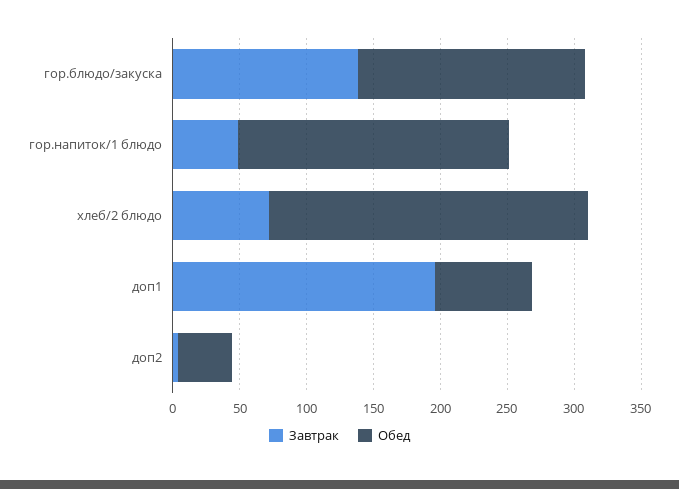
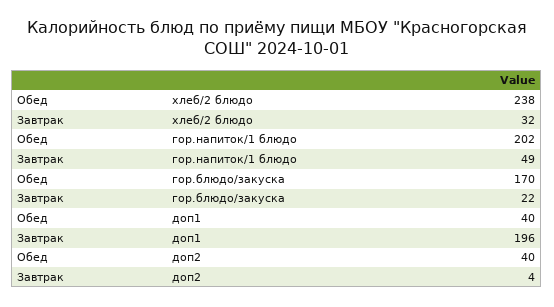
Завтрак, гор.блюдо/закуска: 140 -> 22
Завтрак, хлеб/2 блюдо: 70 -> 32
Обед, доп1: 70 -> 40

